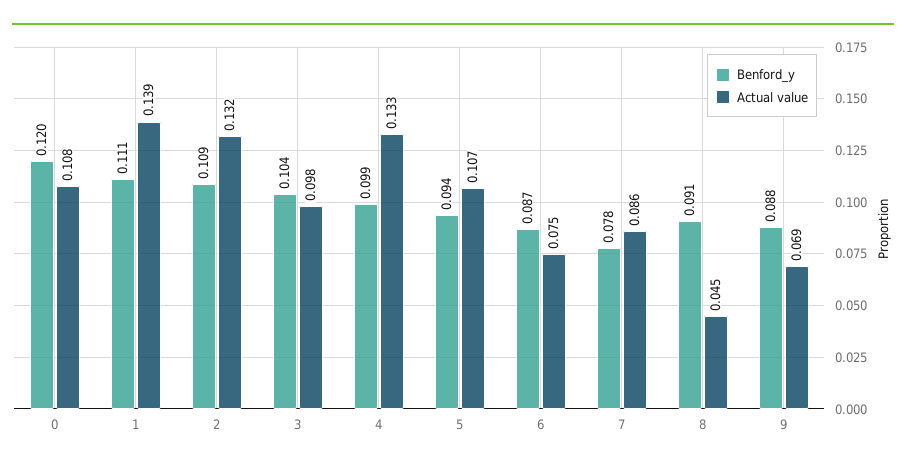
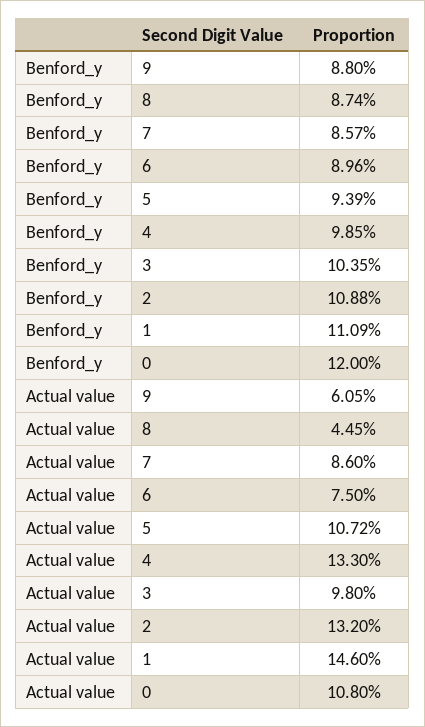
Actual value, 1: 0.139 -> 0.146
Benford_y, 6: 0.087 -> 0.0896
Benford_y, 7: 0.078 -> 0.0857
Benford_y, 8: 0.091 -> 0.0874
Actual value, 9: 0.069 -> 0.0605

